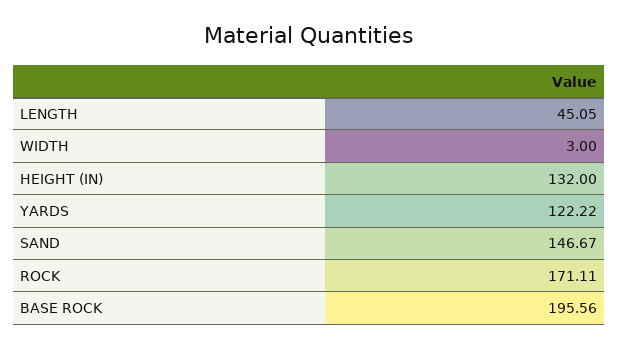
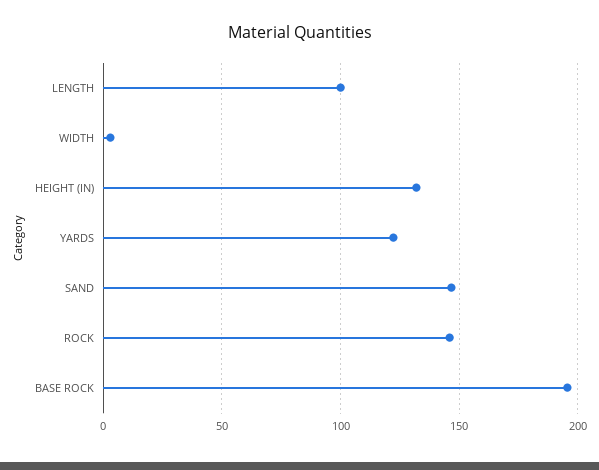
LENGTH: 45.05 -> 100
ROCK: 171.11 -> 145

